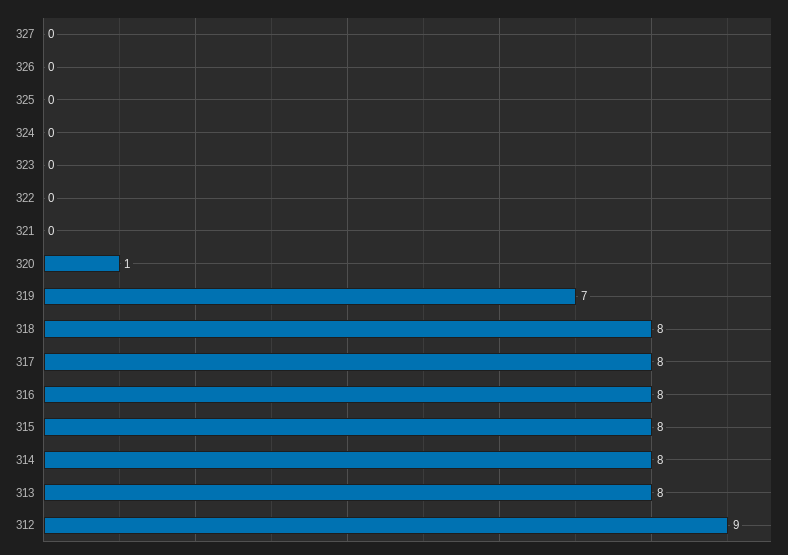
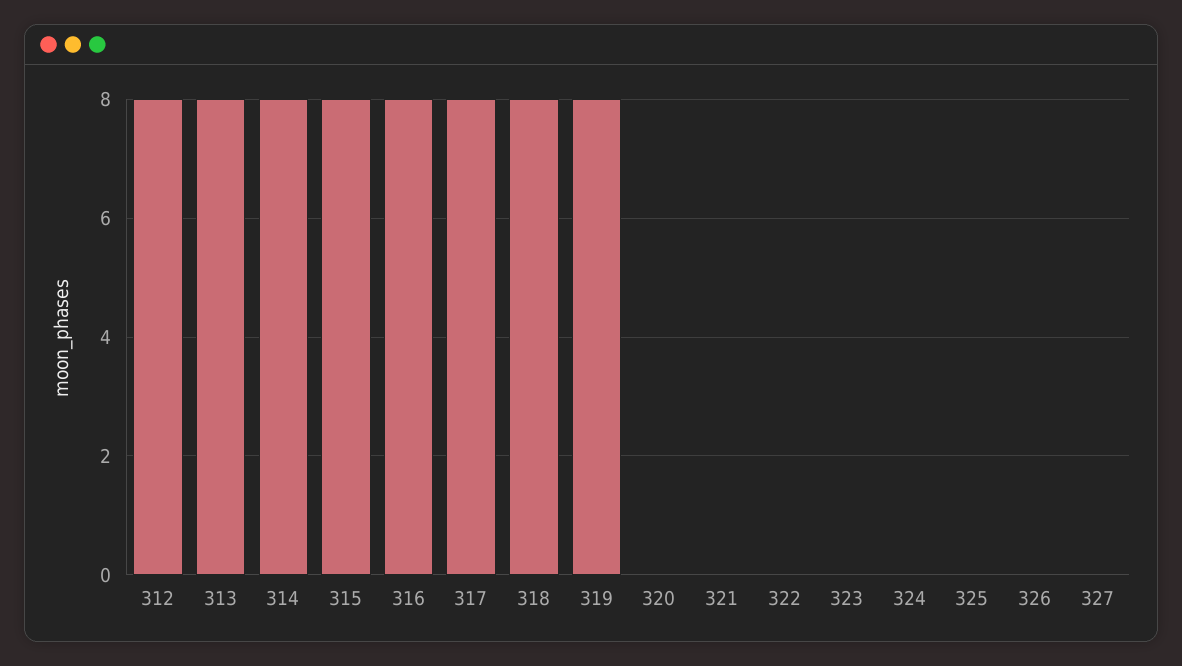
320: 1 -> 0
319: 7 -> 8
312: 9 -> 8

